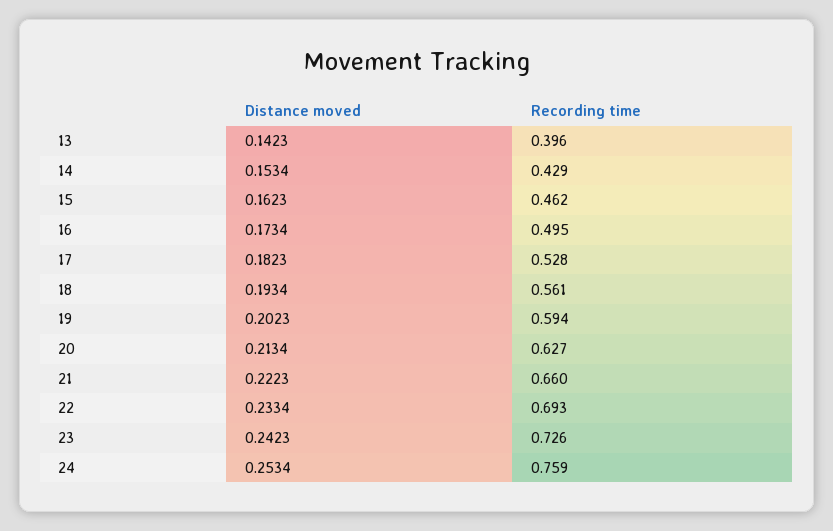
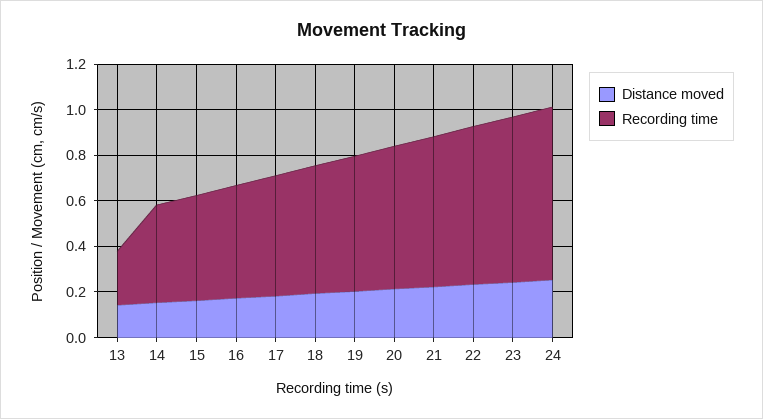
Recording time, 13: 0.396 -> 0.25

